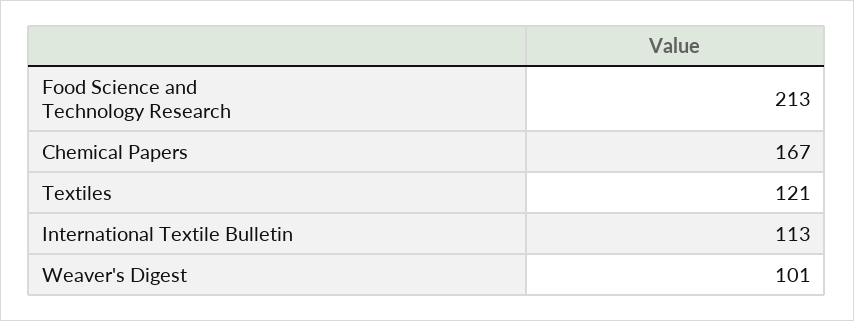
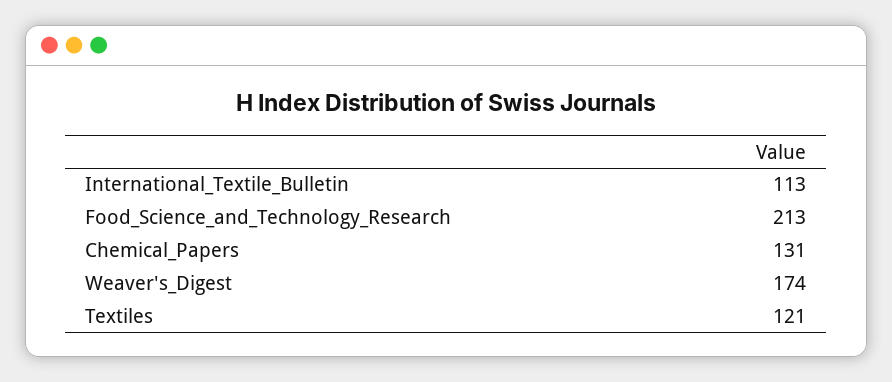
Chemical Papers: 167 -> 131
Weaver's Digest: 101 -> 174

